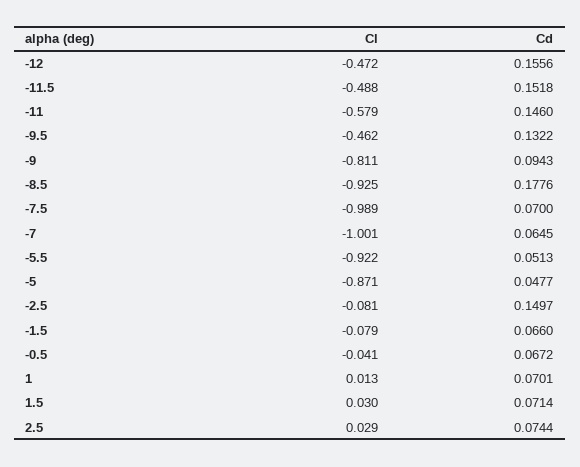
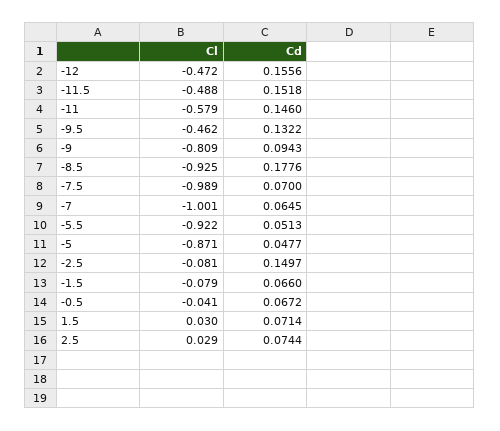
Cl, -9: -0.811 -> -0.809
Cl, 1: 0.013 -> none
Cd, 1: 0.0701 -> none

